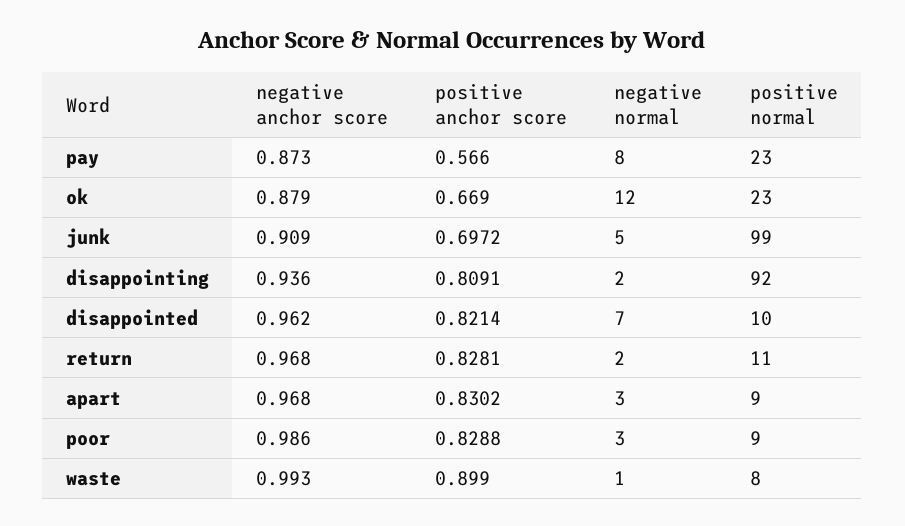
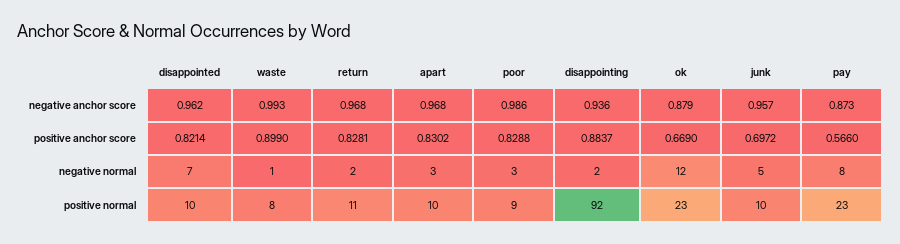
negative anchor score, junk: 0.909 -> 0.957
positive normal, junk: 99 -> 10
positive anchor score, disappointing: 0.8091 -> 0.8837
positive normal, apart: 9 -> 10

